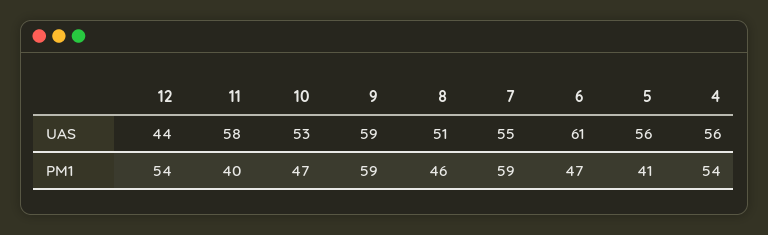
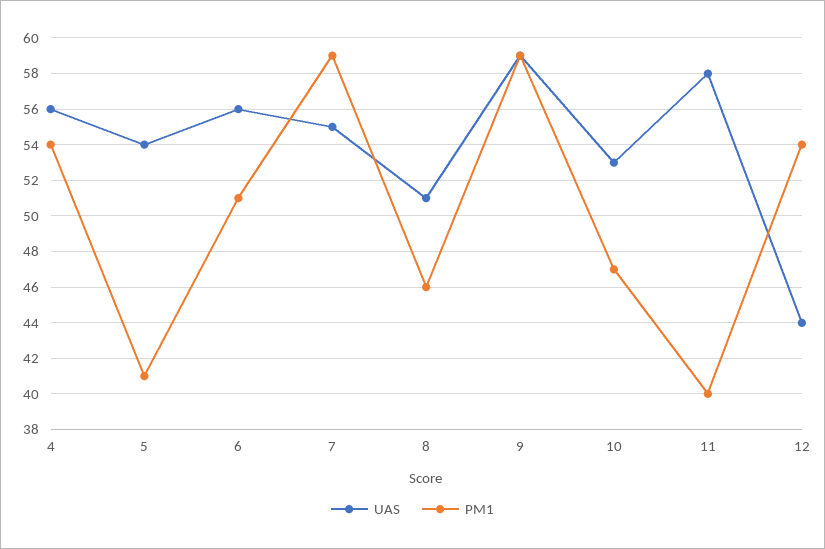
UAS, 6: 61 -> 56
UAS, 5: 56 -> 54
PM1, 6: 47 -> 51

